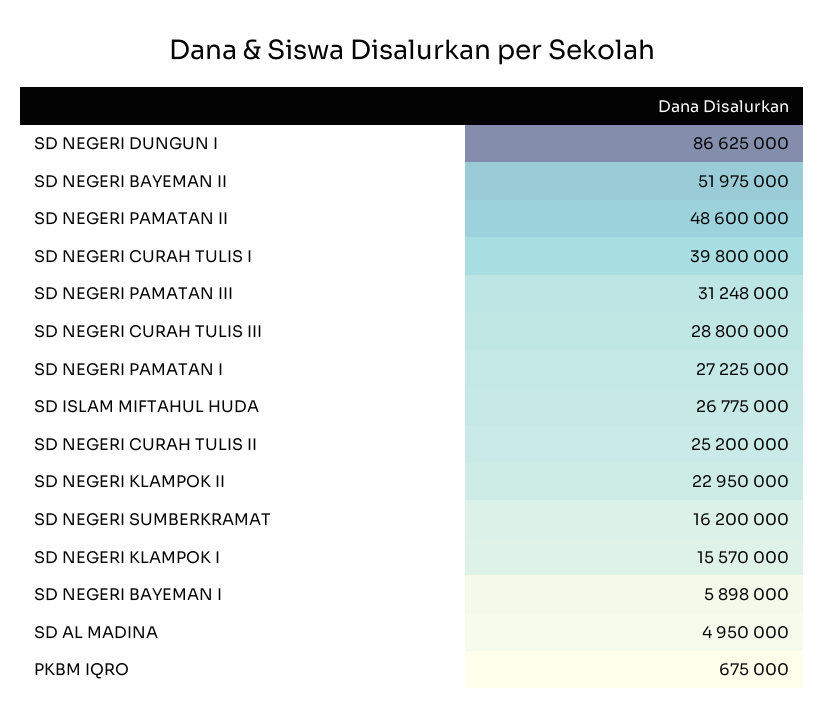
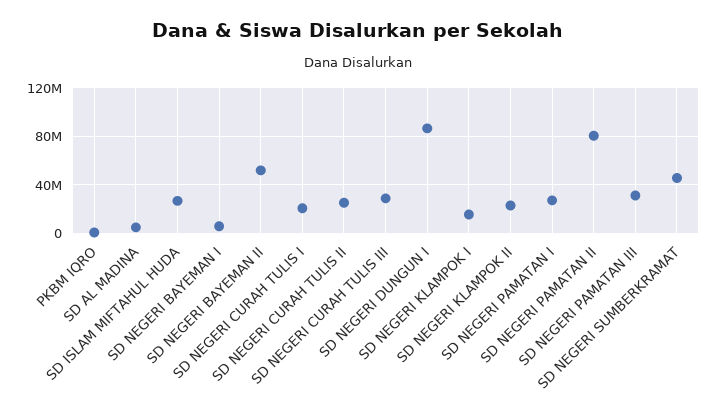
SD NEGERI PAMATAN II: 48600000 -> 80000000
SD NEGERI CURAH TULIS I: 39800000 -> 20000000
SD NEGERI SUMBERKRAMAT: 16200000 -> 45000000

